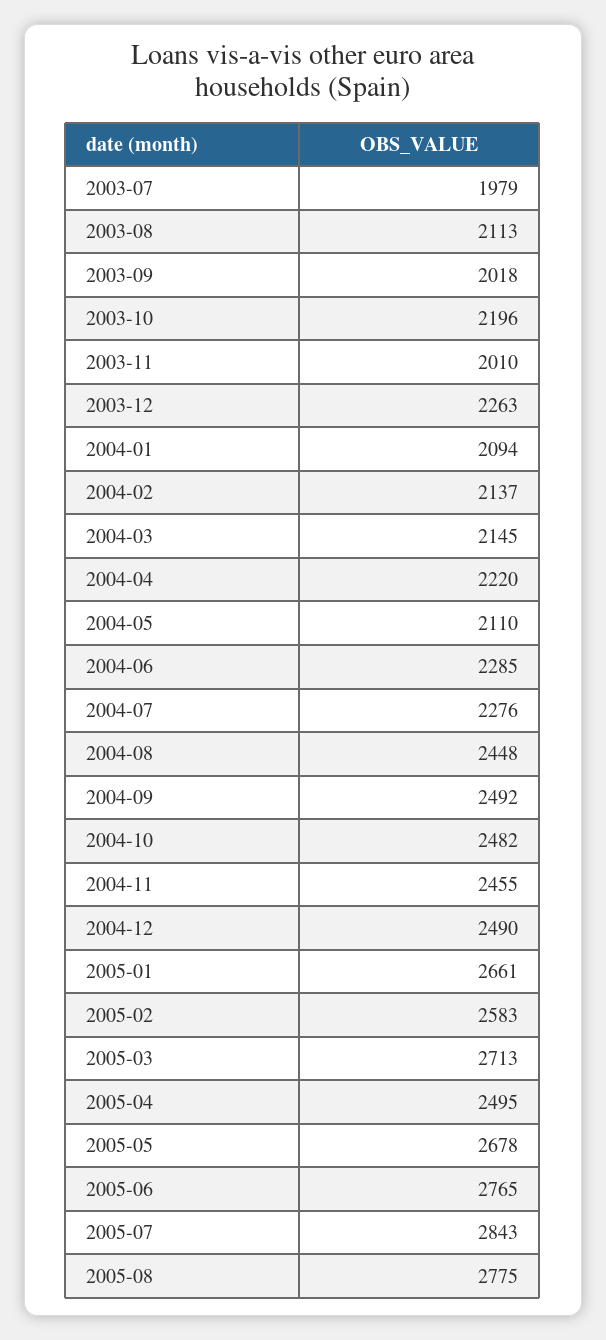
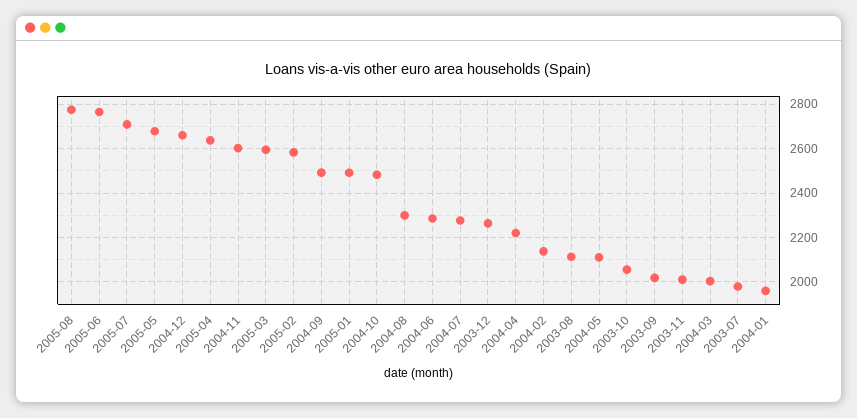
2003-10: 2196 -> 2050
2004-01: 2094 -> 1950
2004-03: 2145 -> 2000
2004-08: 2448 -> 2300
2004-11: 2455 -> 2600
2004-12: 2490 -> 2650
2005-01: 2661 -> 2500
2005-03: 2713 -> 2600
2005-04: 2495 -> 2650
2005-07: 2843 -> 2700

